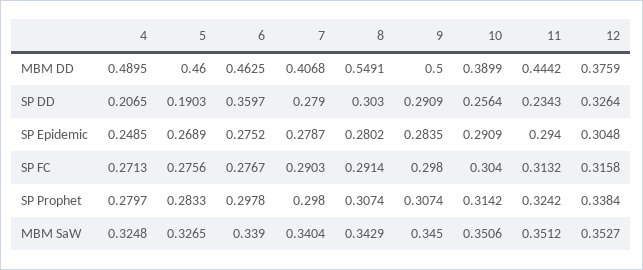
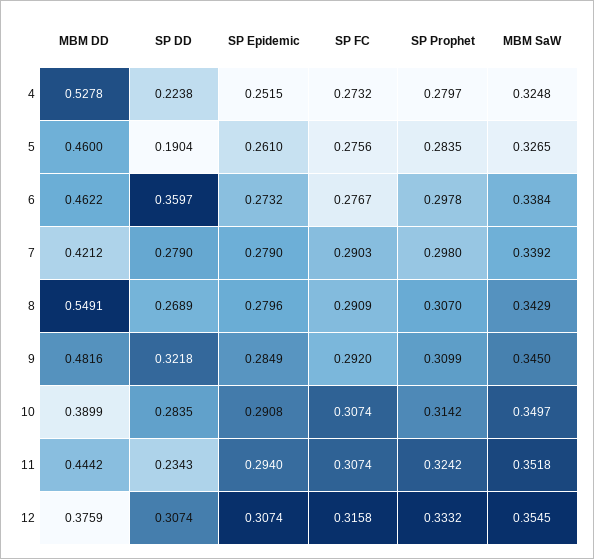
4, MBM DD: 0.4895 -> 0.5278
6, MBM DD: 0.4625 -> 0.4622
7, MBM DD: 0.4068 -> 0.4212
9, MBM DD: 0.5 -> 0.4816
4, SP DD: 0.2065 -> 0.2238
5, SP DD: 0.1903 -> 0.1904
8, SP DD: 0.303 -> 0.2689
9, SP DD: 0.2909 -> 0.3218
10, SP DD: 0.2564 -> 0.2835
12, SP DD: 0.3264 -> 0.3074
4, SP Epidemic: 0.2485 -> 0.2515
5, SP Epidemic: 0.2689 -> 0.261
6, SP Epidemic: 0.2752 -> 0.2732
7, SP Epidemic: 0.2787 -> 0.279
8, SP Epidemic: 0.2802 -> 0.2796
9, SP Epidemic: 0.2835 -> 0.2849
10, SP Epidemic: 0.2909 -> 0.2908
12, SP Epidemic: 0.3048 -> 0.3074
4, SP FC: 0.2713 -> 0.2732
8, SP FC: 0.2914 -> 0.2909
9, SP FC: 0.298 -> 0.292
10, SP FC: 0.304 -> 0.3074
11, SP FC: 0.3132 -> 0.3074
5, SP Prophet: 0.2833 -> 0.2835
8, SP Prophet: 0.3074 -> 0.307
9, SP Prophet: 0.3074 -> 0.3099
12, SP Prophet: 0.3384 -> 0.3332
6, MBM SaW: 0.339 -> 0.3384
7, MBM SaW: 0.3404 -> 0.3392
10, MBM SaW: 0.3506 -> 0.3497
11, MBM SaW: 0.3512 -> 0.3518
12, MBM SaW: 0.3527 -> 0.3545

